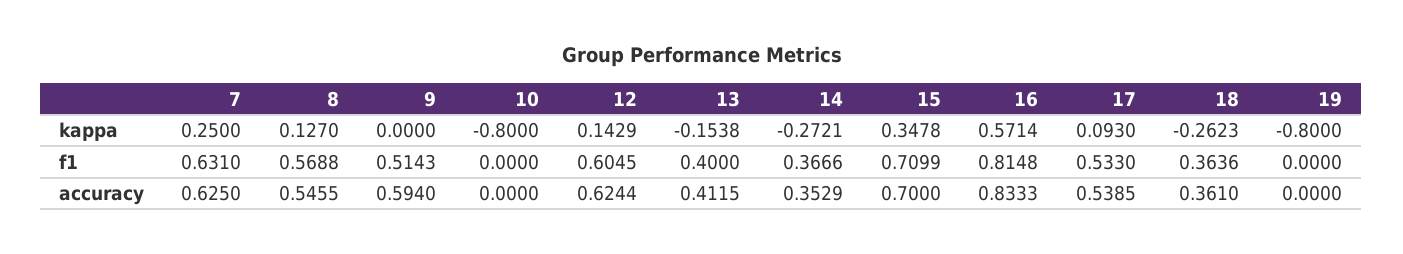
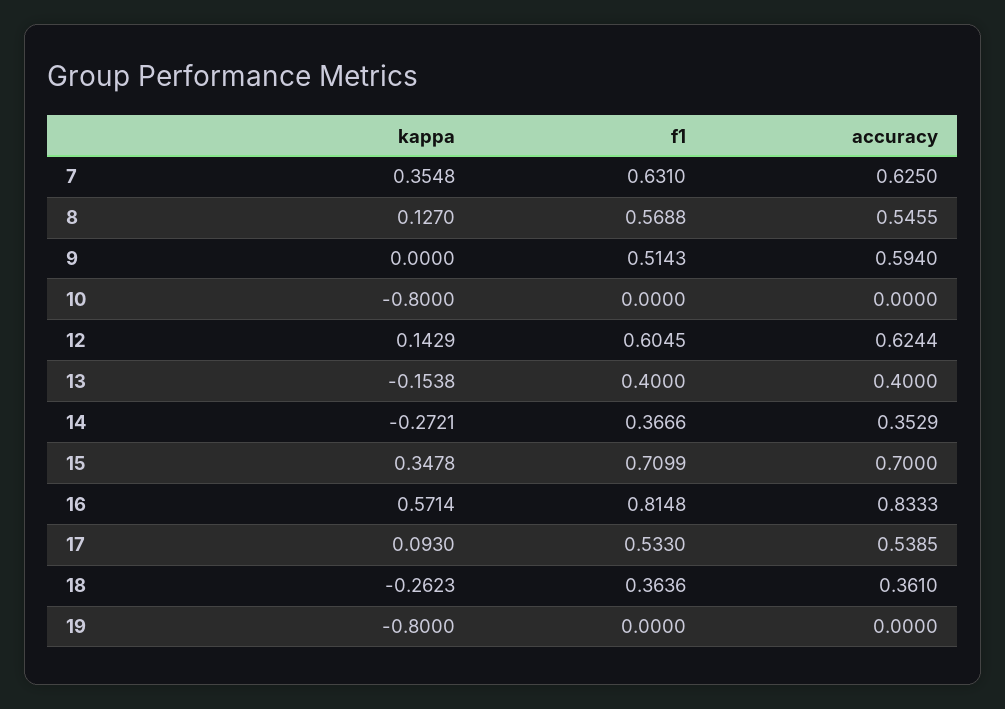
7, kappa: 0.25 -> 0.3548
13, accuracy: 0.4115 -> 0.4

